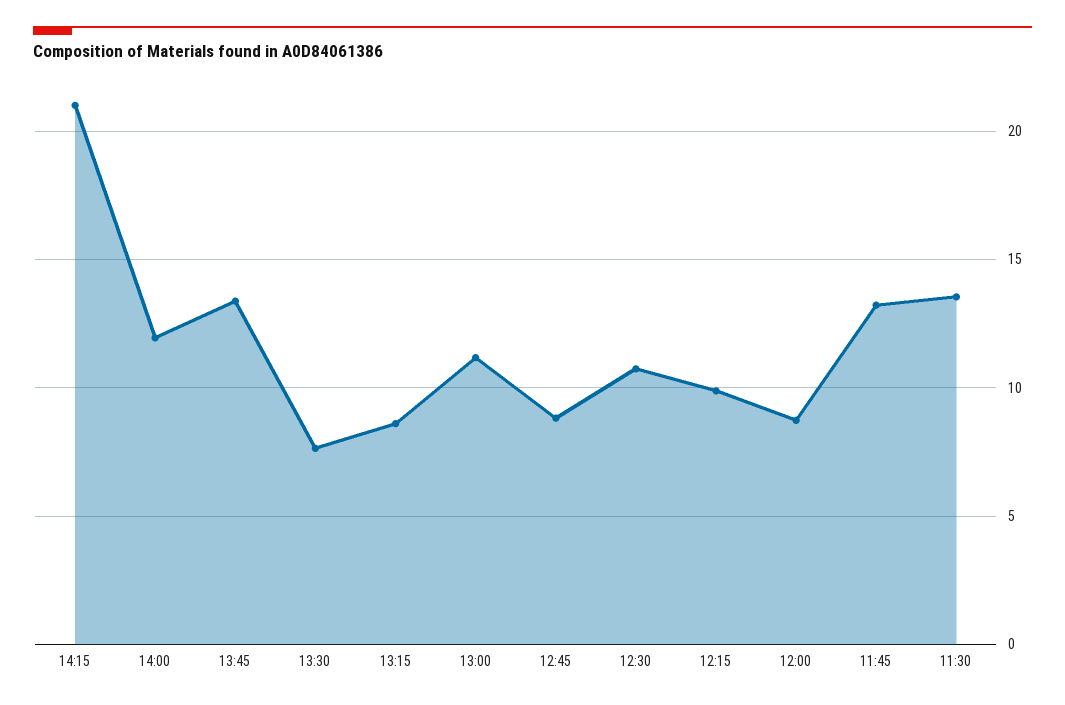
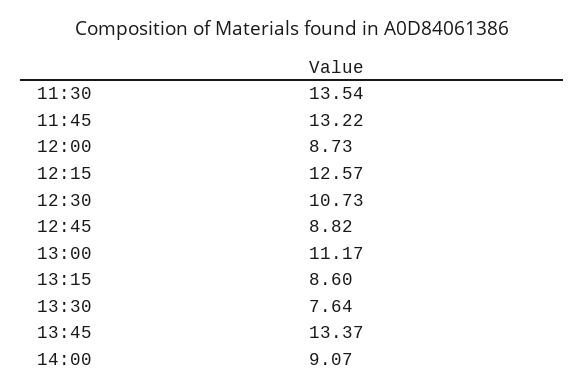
14:15: 21 -> none
14:00: 12 -> 9.07
12:15: 10 -> 12.57

